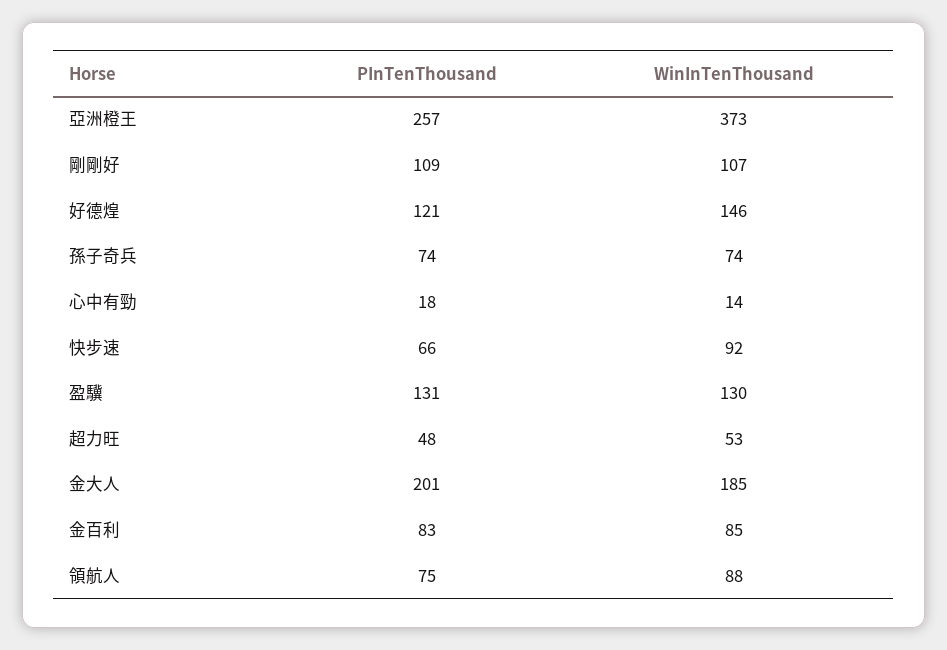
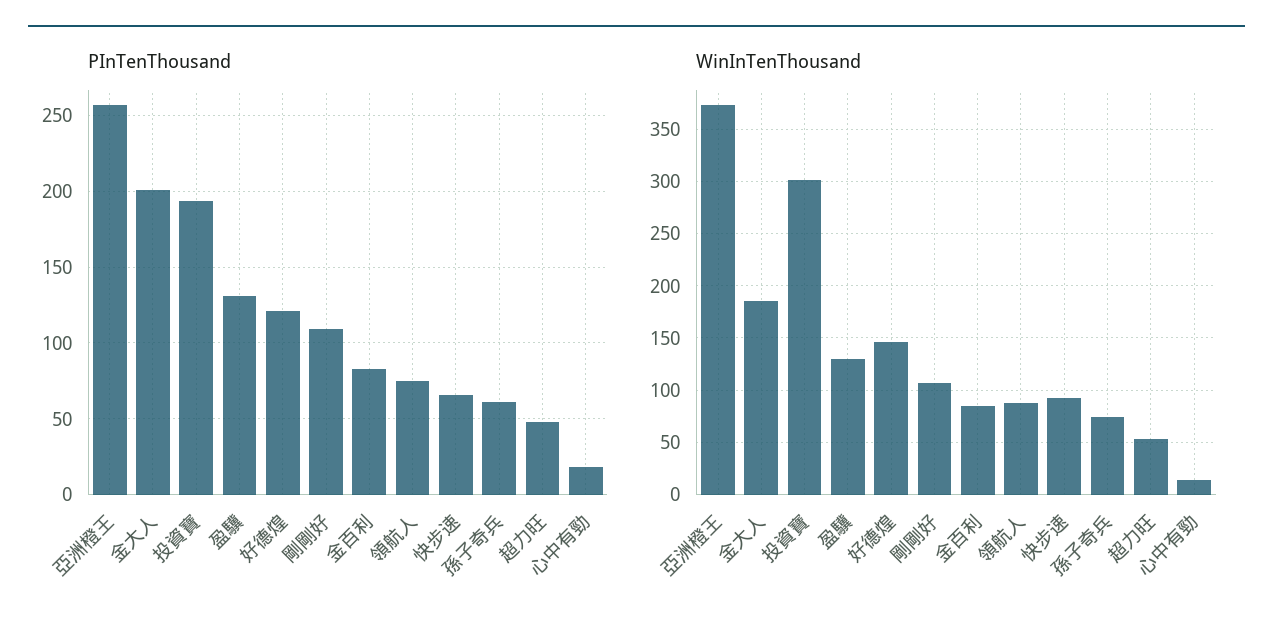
PInTenThousand, 孫子奇兵: 74 -> 60
PInTenThousand, 投資寶: none -> 195
WinInTenThousand, 投資寶: none -> 300

